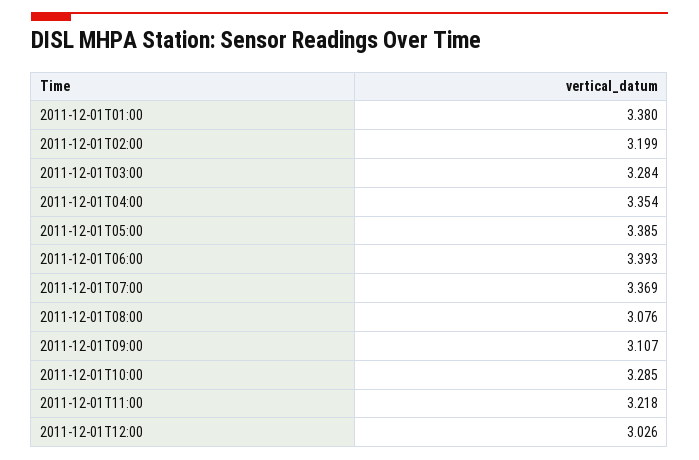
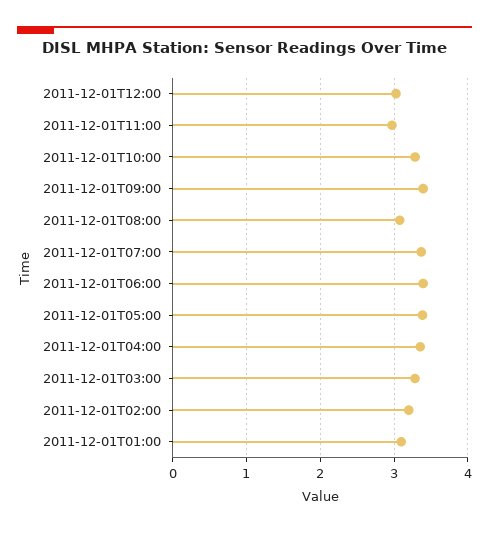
2011-12-01T01:00: 3.38 -> 3.1
2011-12-01T09:00: 3.107 -> 3.4
2011-12-01T11:00: 3.218 -> 3

